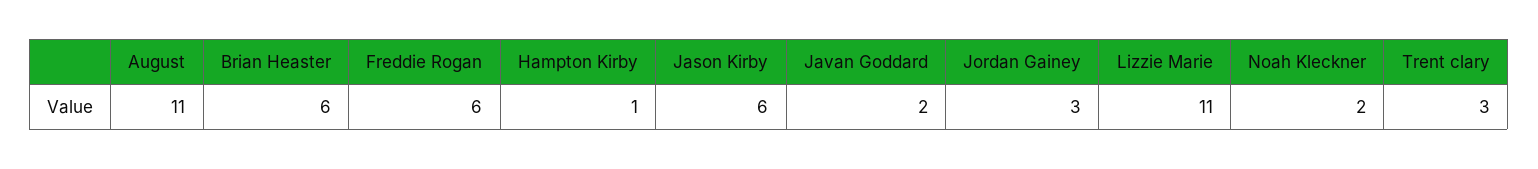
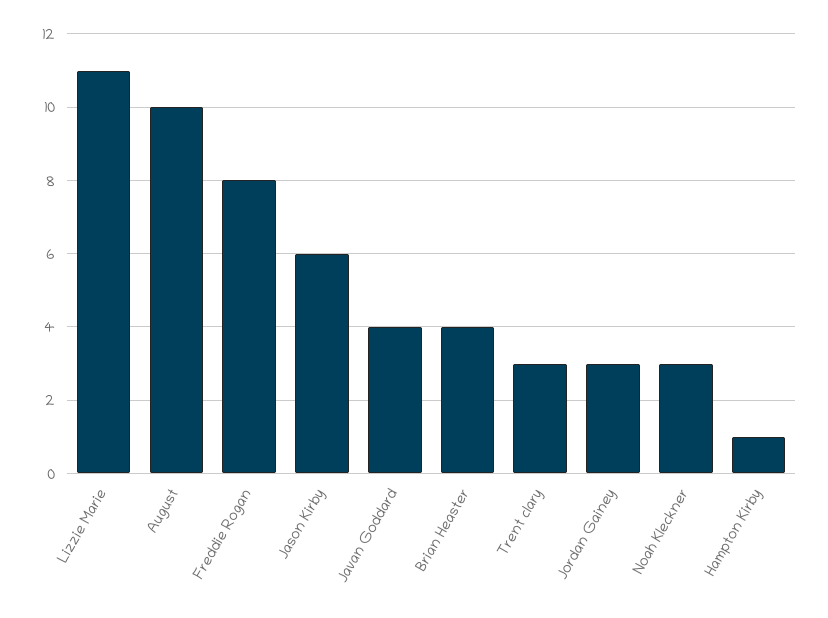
August: 11 -> 10
Brian Heaster: 6 -> 4
Freddie Rogan: 6 -> 8
Javan Goddard: 2 -> 4
Noah Kleckner: 2 -> 3

